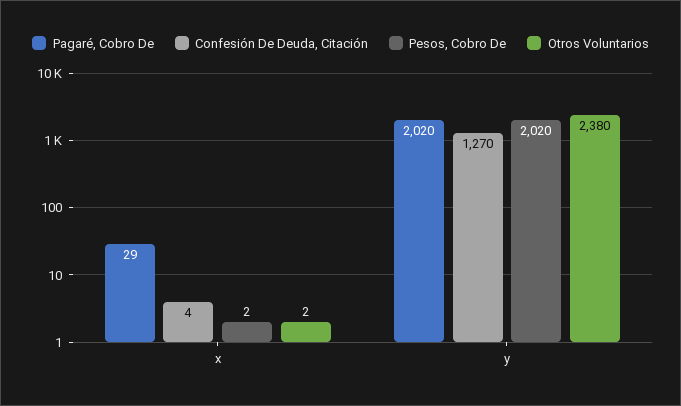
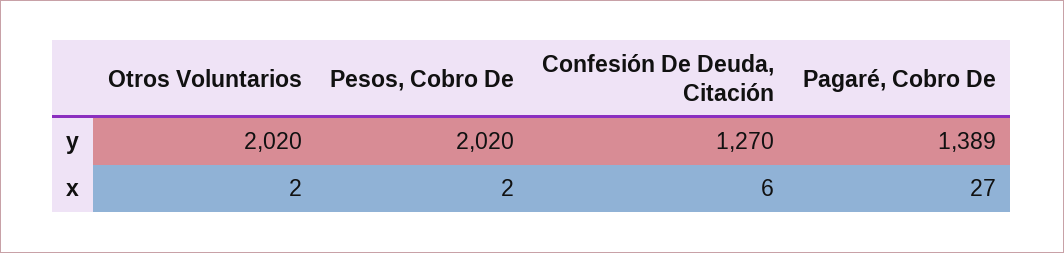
Pagaré, Cobro De, x: 29 -> 27
Confesión De Deuda, Citación, x: 4 -> 6
Pagaré, Cobro De, y: 2020 -> 1389
Otros Voluntarios, y: 2380 -> 2020

